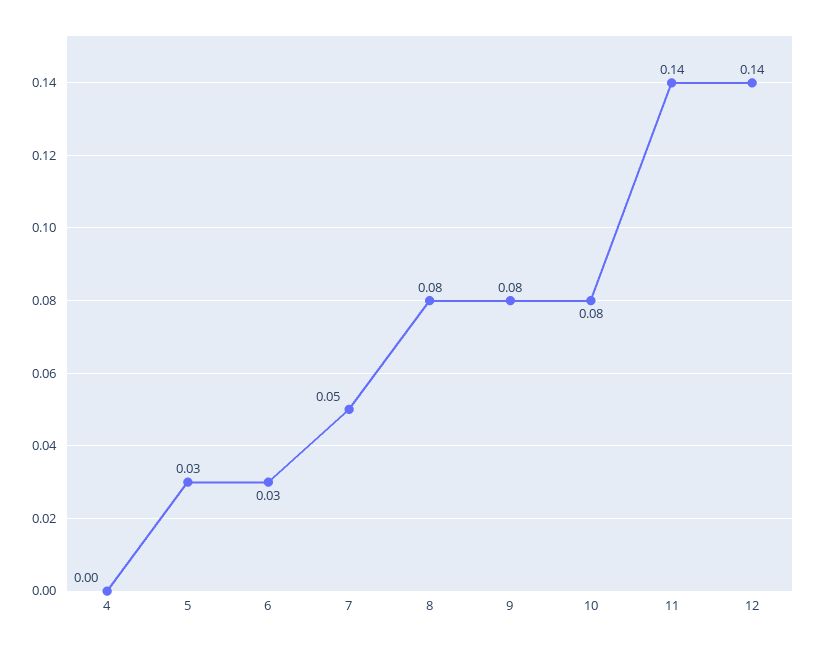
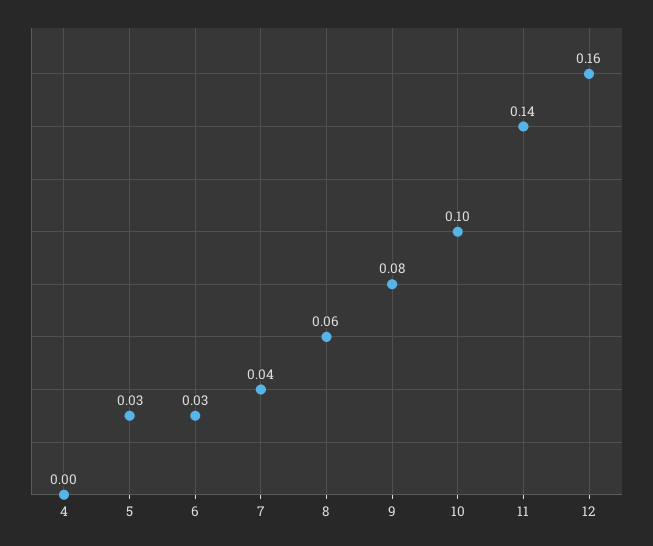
7: 0.05 -> 0.04
8: 0.08 -> 0.06
10: 0.08 -> 0.1
12: 0.14 -> 0.16

